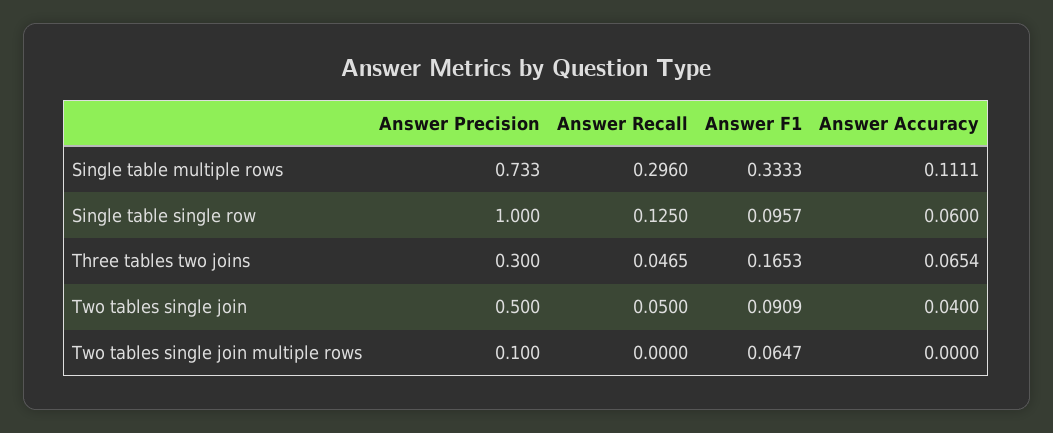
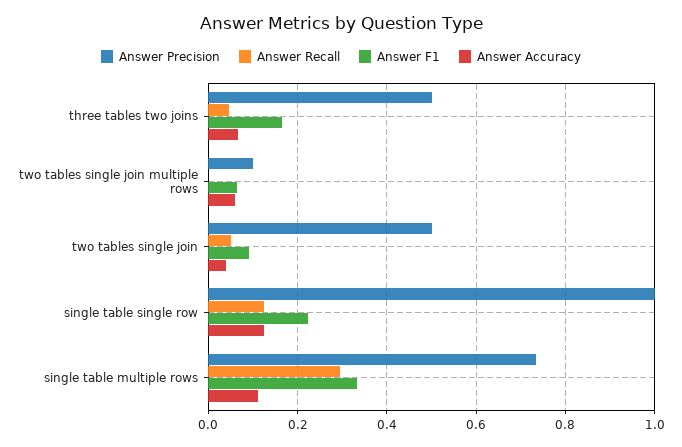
Answer F1, Single table single row: 0.0957 -> 0.22
Answer Accuracy, Single table single row: 0.06 -> 0.12
Answer Precision, Three tables two joins: 0.3 -> 0.5
Answer Accuracy, Two tables single join multiple rows: 0 -> 0.06

